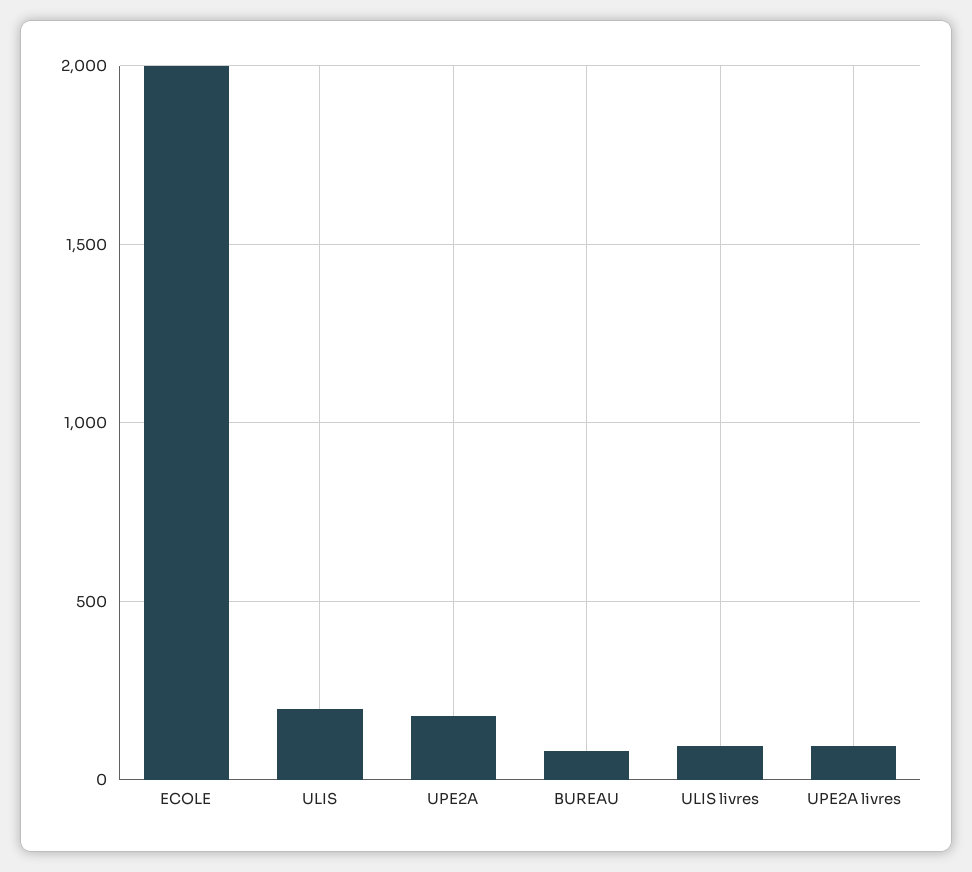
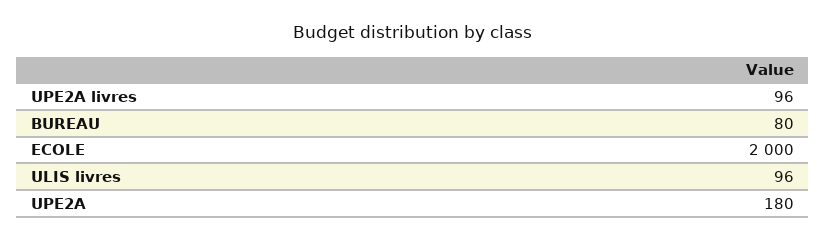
ULIS: 200 -> none

